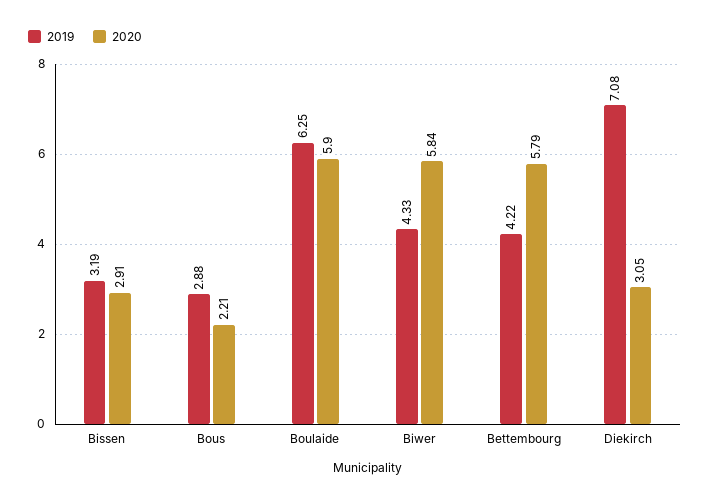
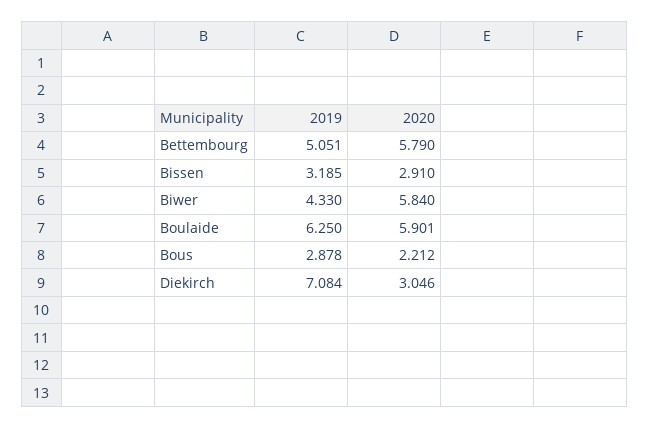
2019, Bettembourg: 4.22 -> 5.051

